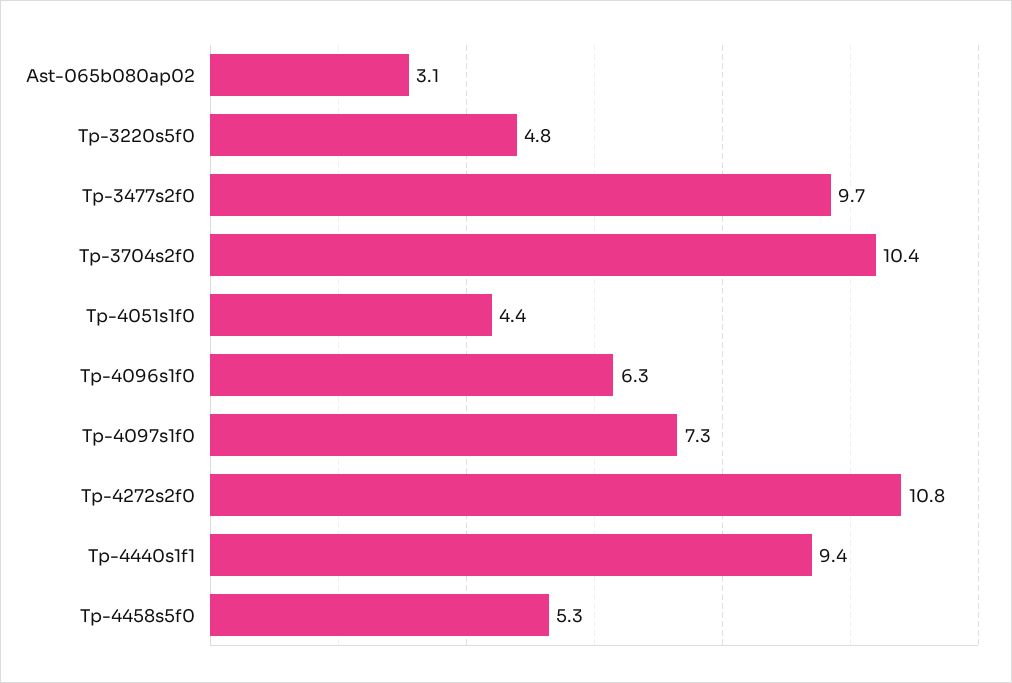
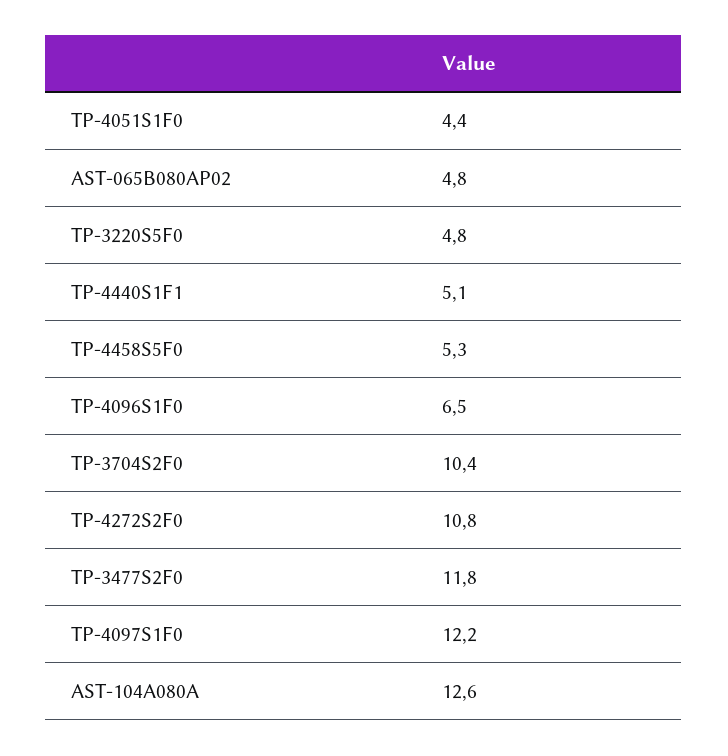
Ast-065b080ap02: 3.1 -> 4.8
Tp-3477s2f0: 9.7 -> 11.8
Tp-4096s1f0: 6.3 -> 6.5
Tp-4097s1f0: 7.3 -> 12.2
Tp-4440s1f1: 9.4 -> 5.1
AST-104A080A: none -> 12.6

